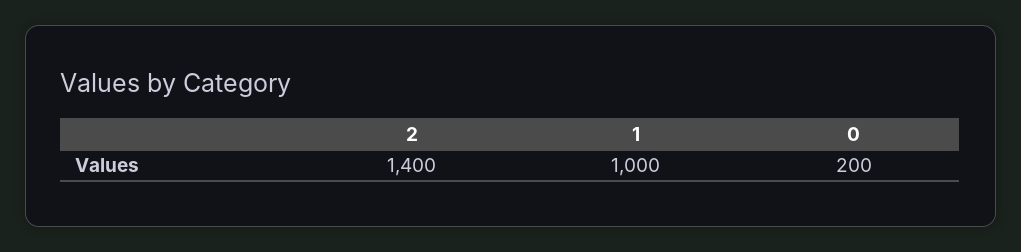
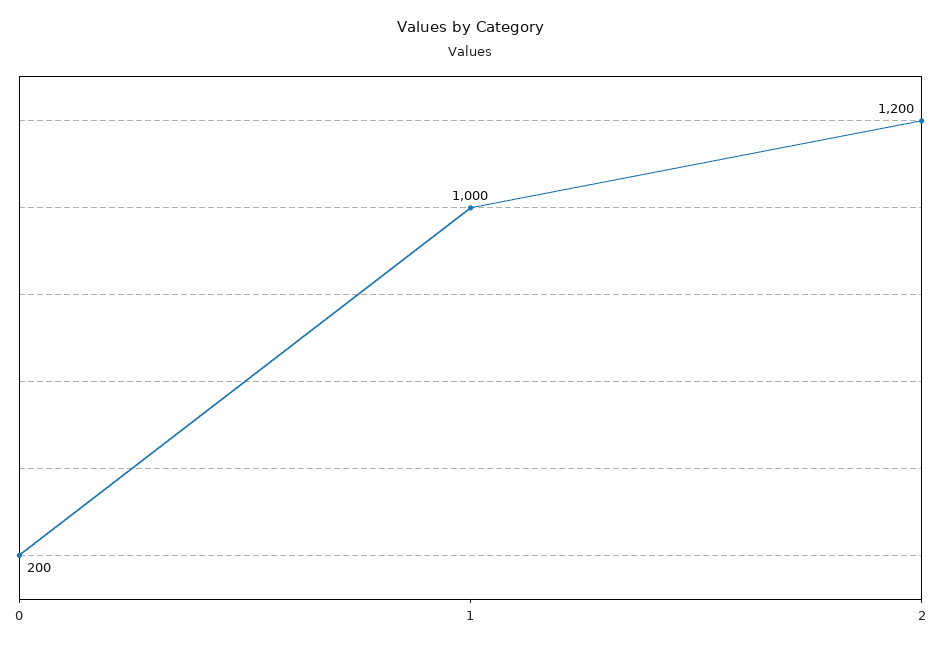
2: 1400 -> 1200

